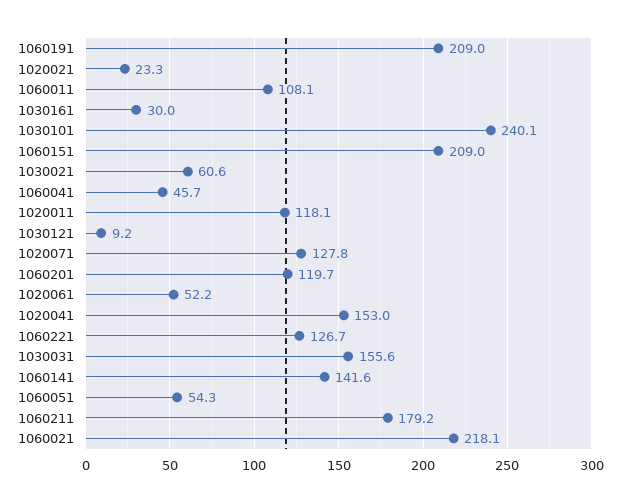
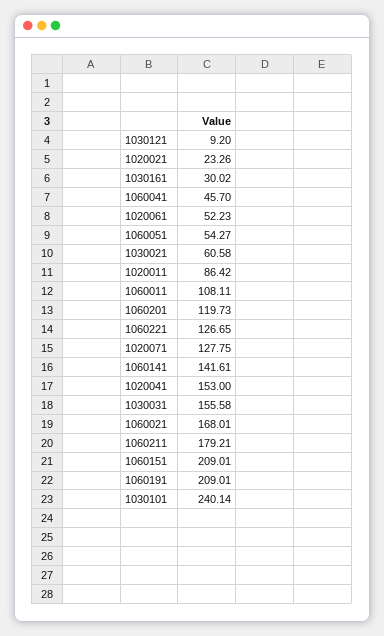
1020011: 118.1 -> 86.42
1060021: 218.1 -> 168.01

